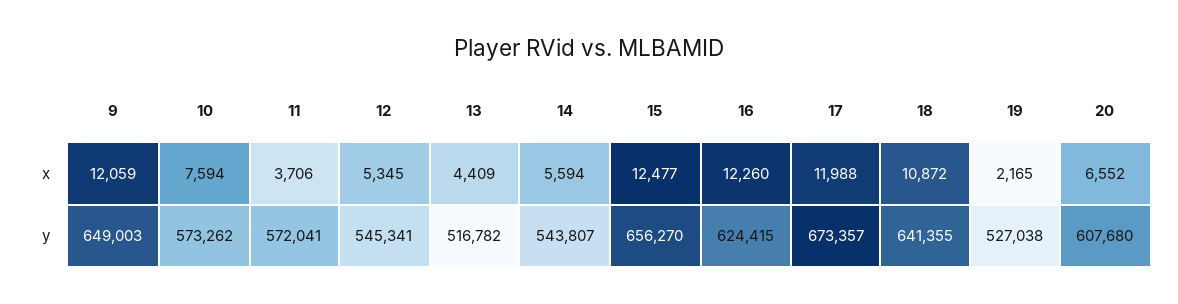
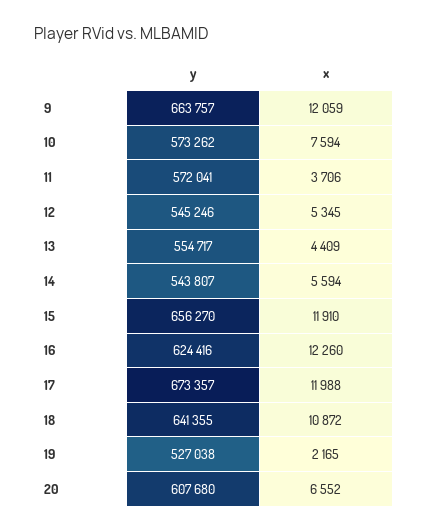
15, x: 12477 -> 11910
9, y: 649003 -> 663757
12, y: 545341 -> 545246
13, y: 516782 -> 554717
16, y: 624415 -> 624416

